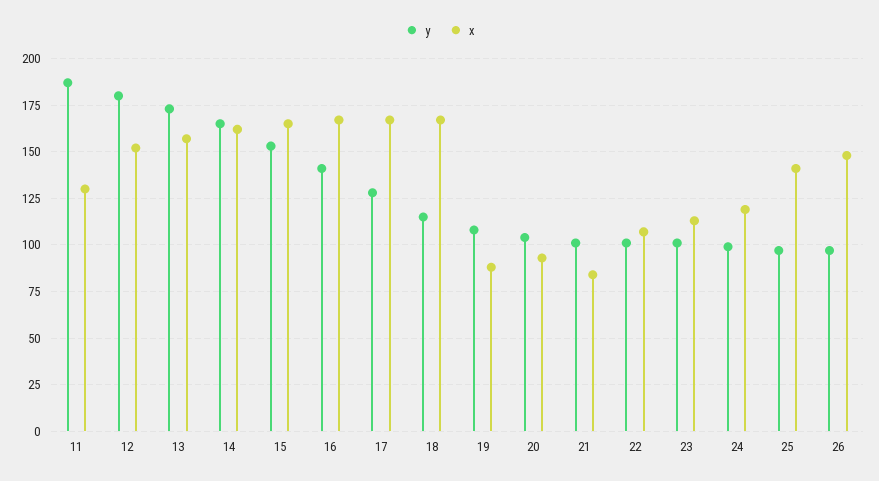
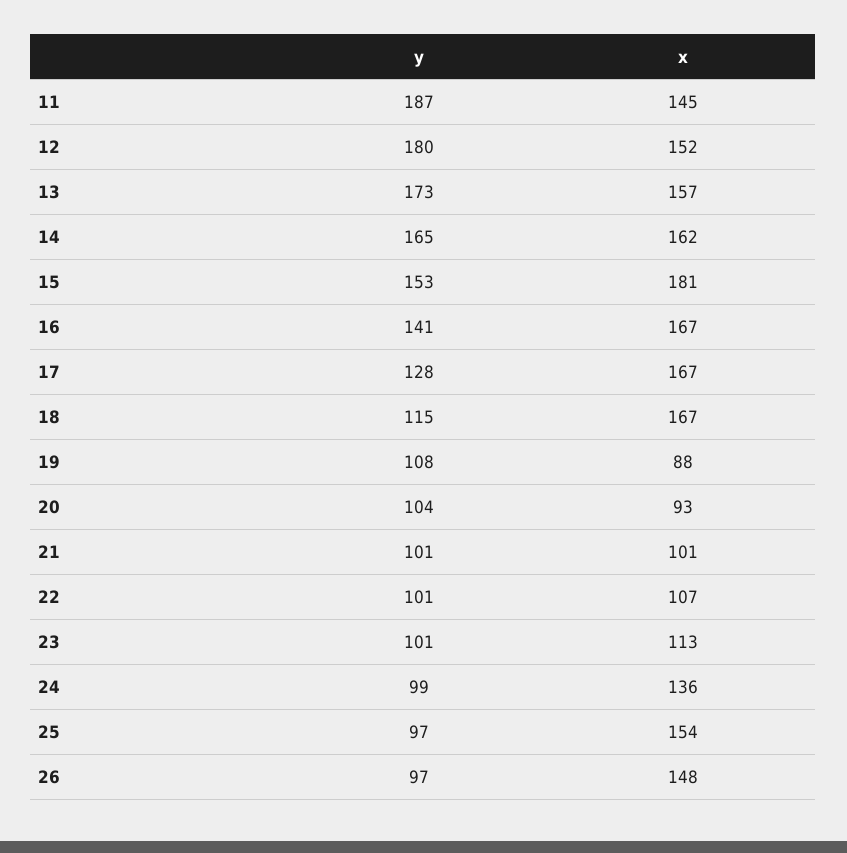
x, 11: 130 -> 145
x, 15: 165 -> 181
x, 21: 85 -> 101
x, 24: 120 -> 136
x, 25: 140 -> 154

